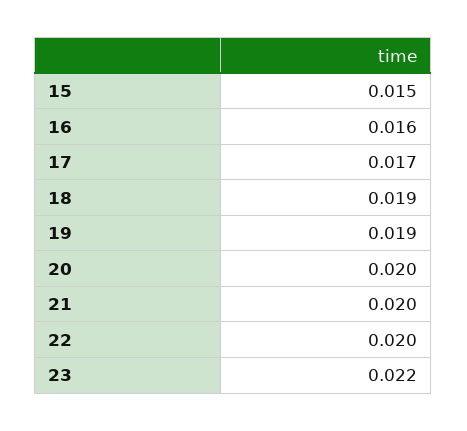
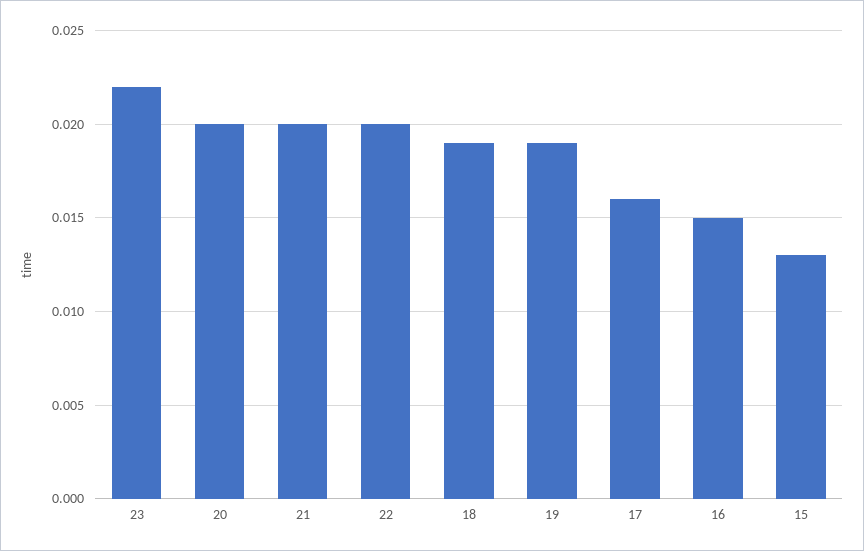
15: 0.015 -> 0.013
16: 0.016 -> 0.015
17: 0.017 -> 0.016

